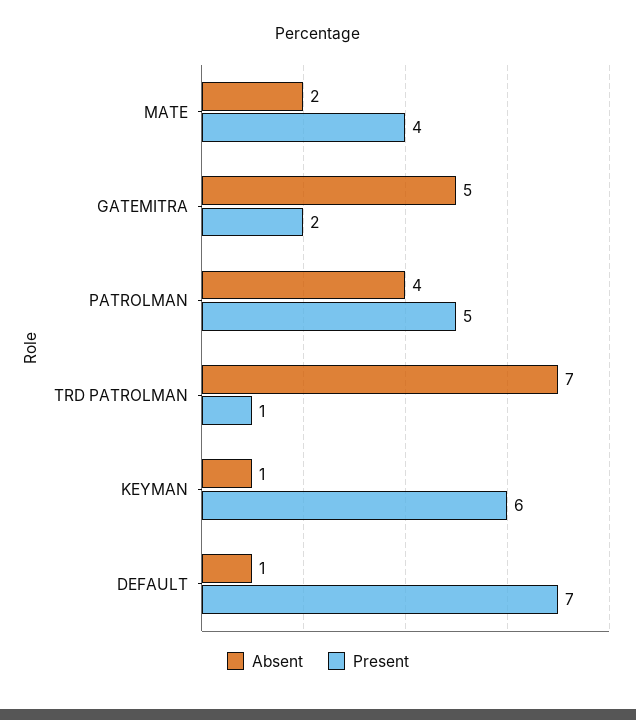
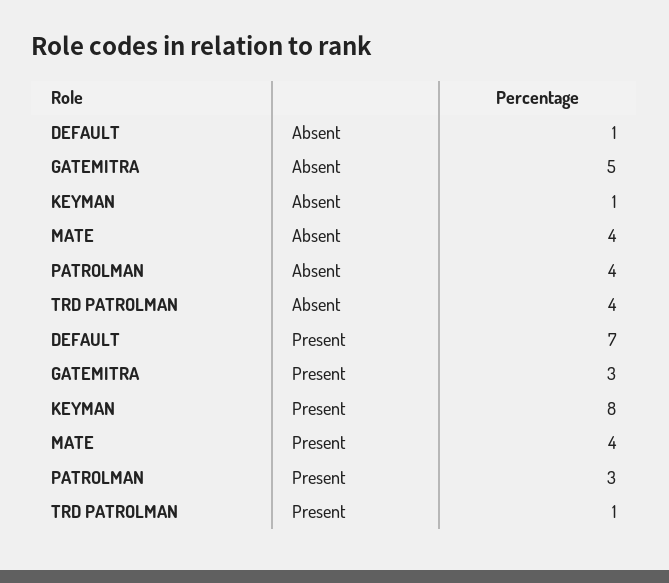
Absent, MATE: 2 -> 4
Present, GATEMITRA: 2 -> 3
Present, PATROLMAN: 5 -> 3
Absent, TRD PATROLMAN: 7 -> 4
Present, KEYMAN: 6 -> 8

